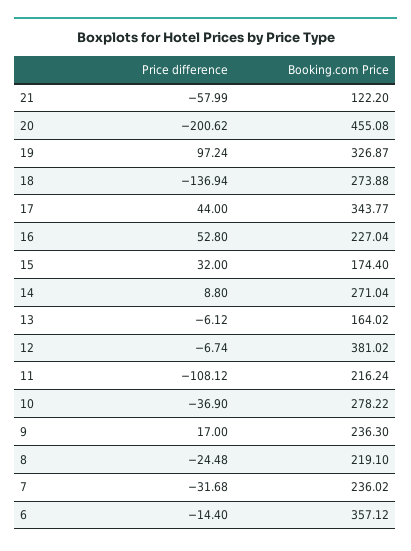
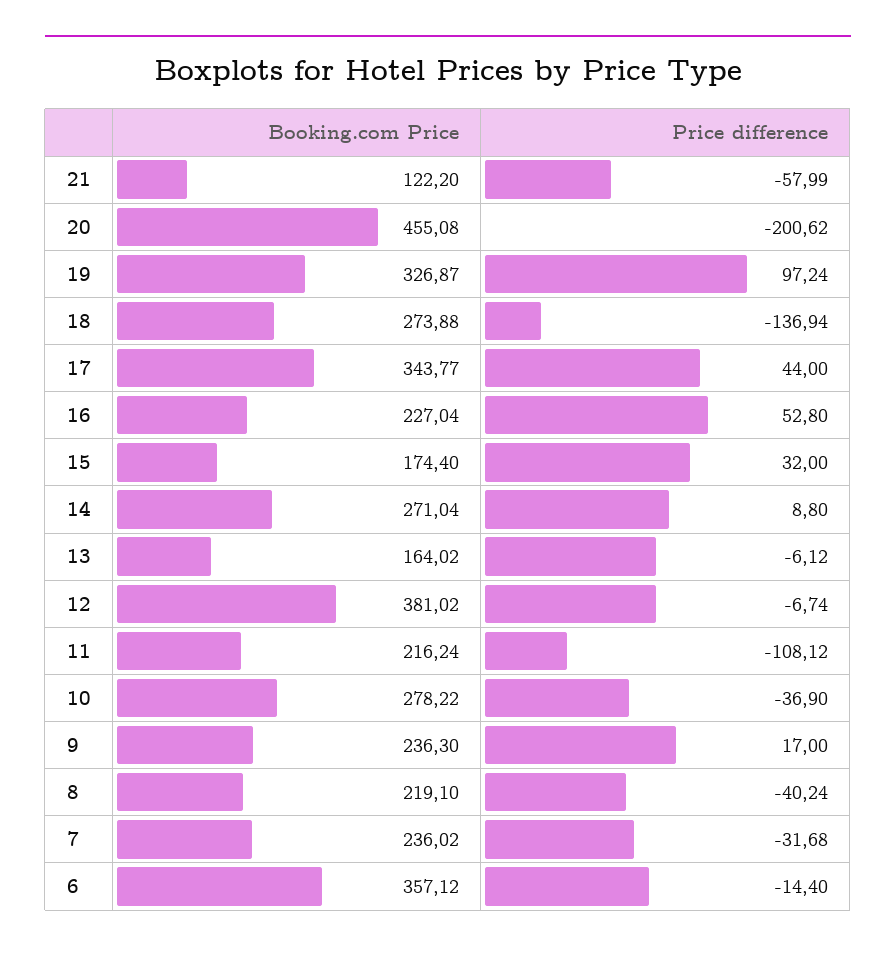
Price difference, 8: -24.48 -> -40.24

